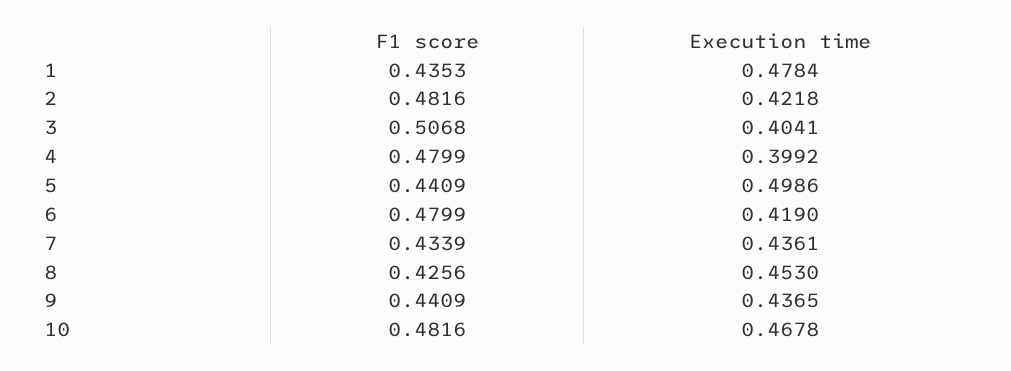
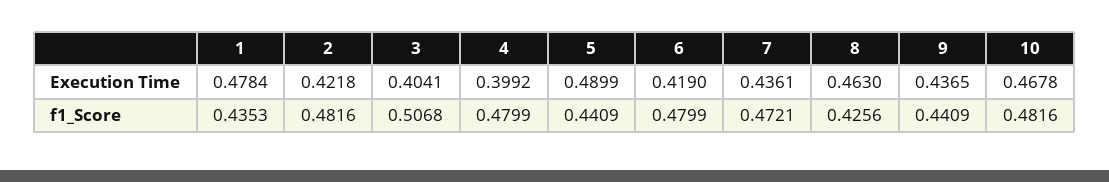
Execution time, 5: 0.4986 -> 0.4899
F1 score, 7: 0.4339 -> 0.4721
Execution time, 8: 0.453 -> 0.463

